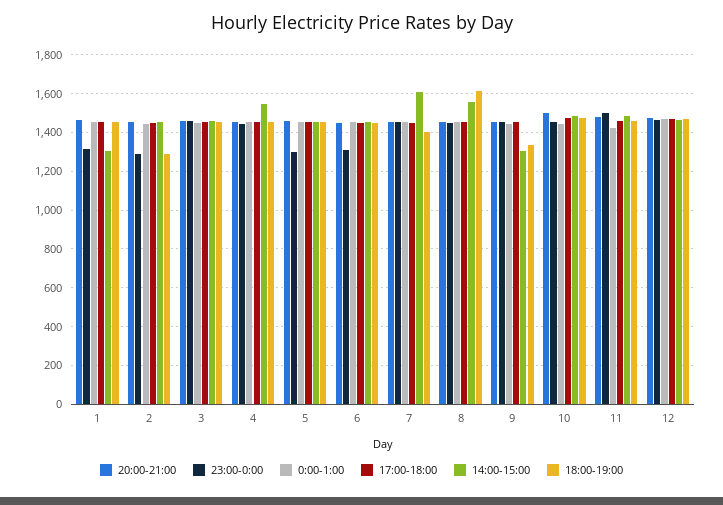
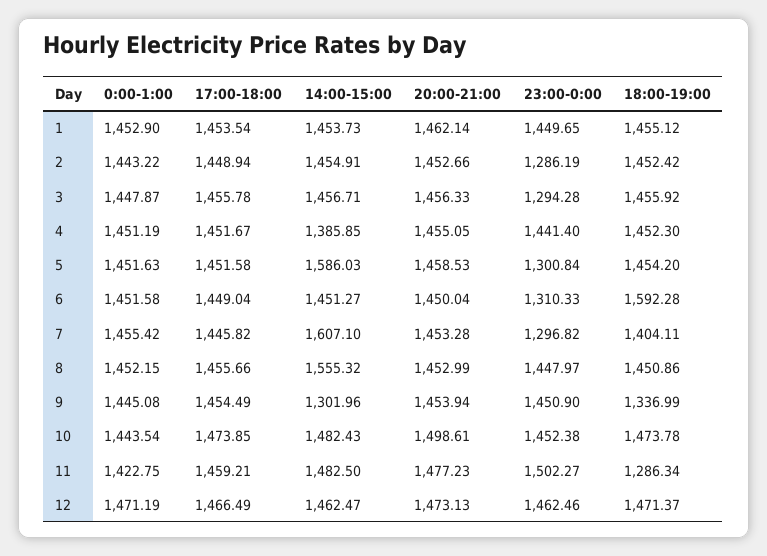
23:00-0:00, 1: 1300 -> 1449.65
14:00-15:00, 1: 1300 -> 1453.73
18:00-19:00, 2: 1300 -> 1452.42
23:00-0:00, 3: 1450 -> 1294.28
14:00-15:00, 4: 1550 -> 1385.85
14:00-15:00, 5: 1450 -> 1586.03
18:00-19:00, 6: 1450 -> 1592.28
23:00-0:00, 7: 1450 -> 1296.82
18:00-19:00, 8: 1600 -> 1450.86
18:00-19:00, 11: 1450 -> 1286.34

